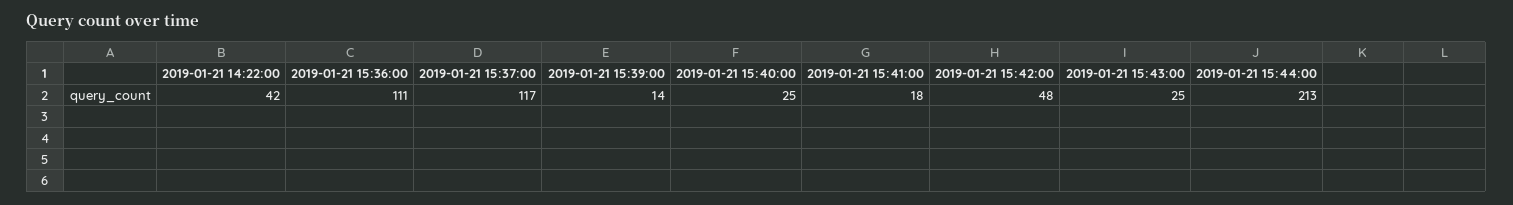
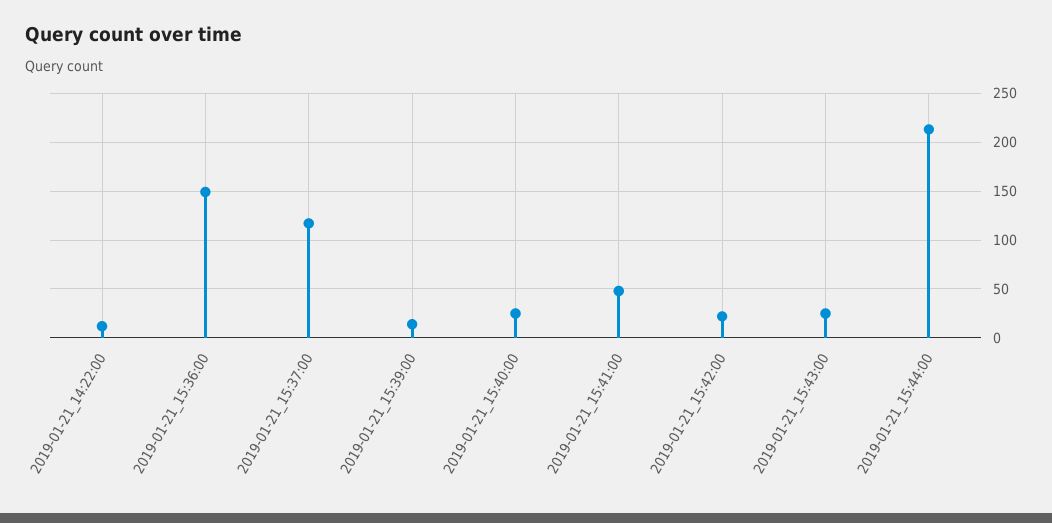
2019-01-21 14:22:00: 42 -> 10
2019-01-21 15:36:00: 111 -> 150
2019-01-21 15:41:00: 18 -> 50
2019-01-21 15:42:00: 48 -> 20

